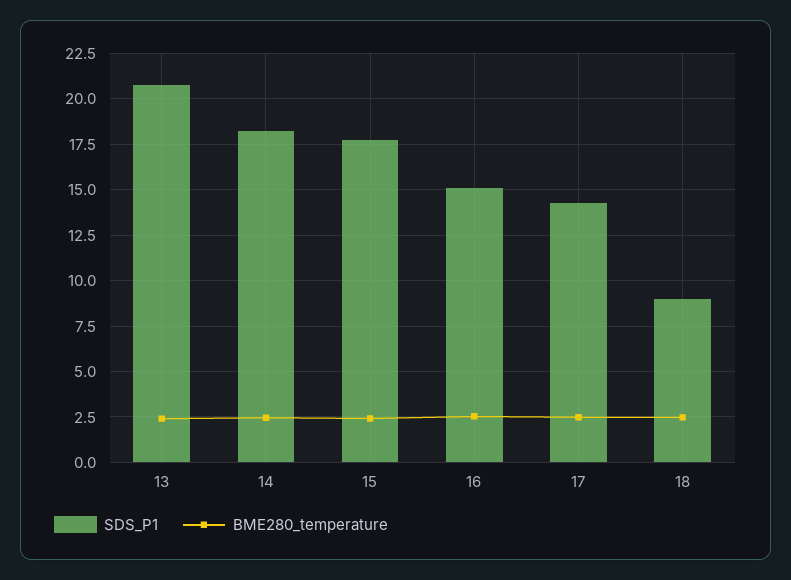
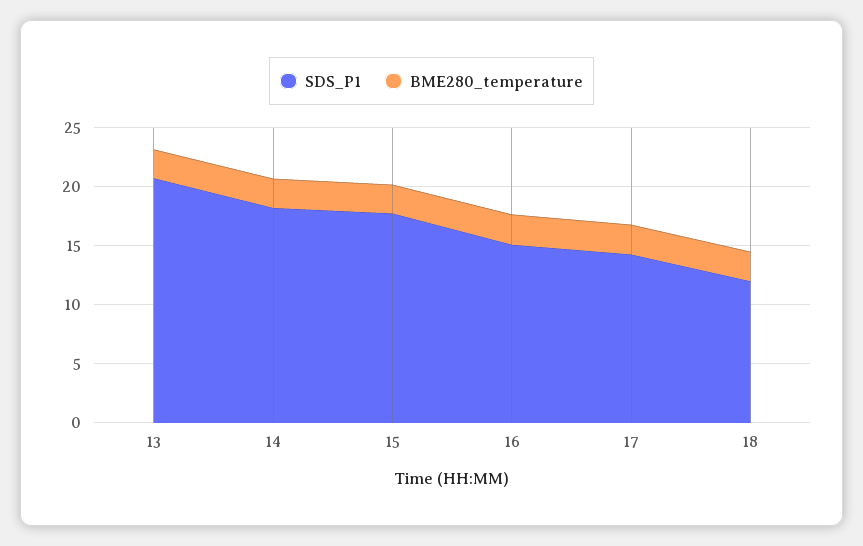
SDS_P1, 18: 9 -> 12

